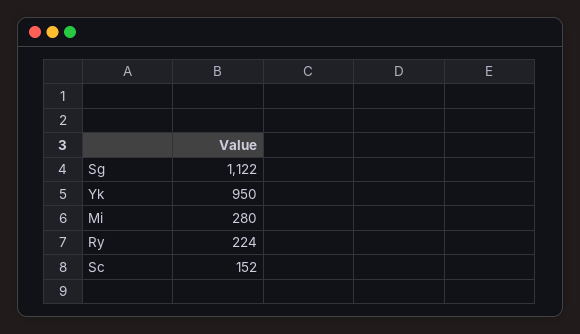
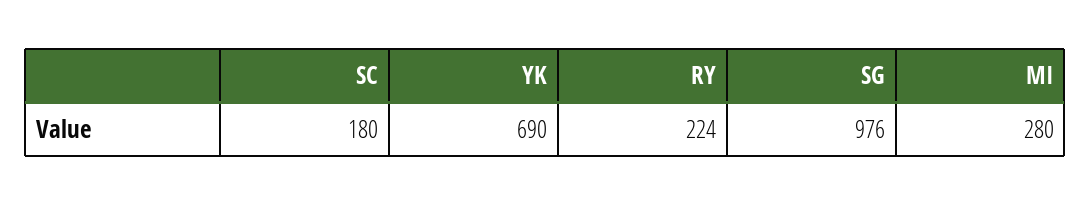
Sg: 1122 -> 976
Yk: 950 -> 690
Sc: 152 -> 180

